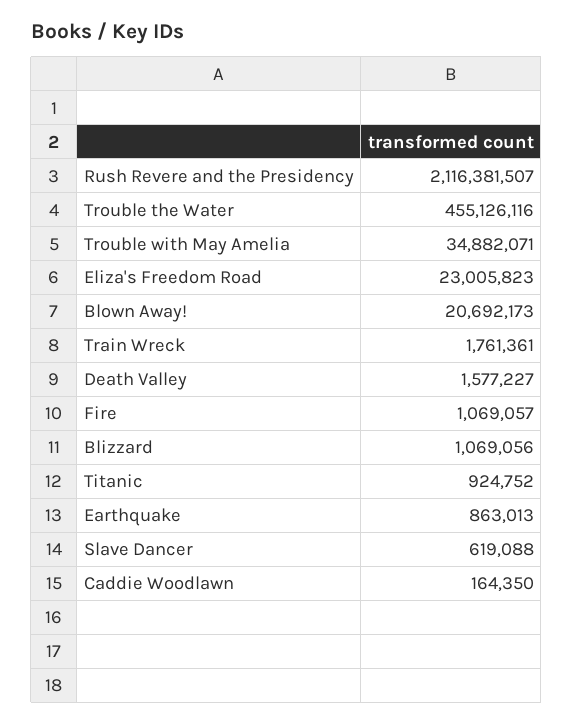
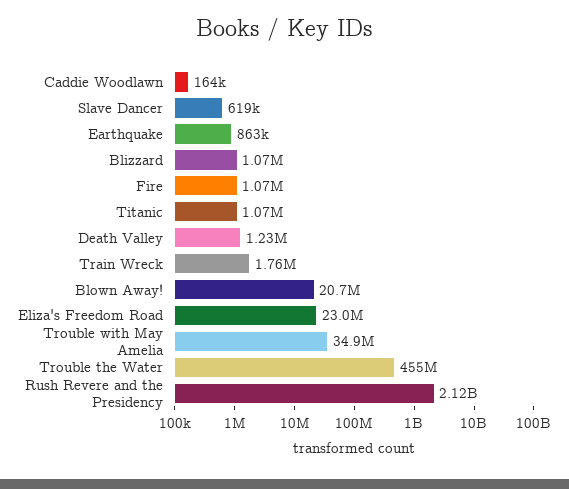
Death Valley: 1577227 -> 1230000
Titanic: 924752 -> 1070000

